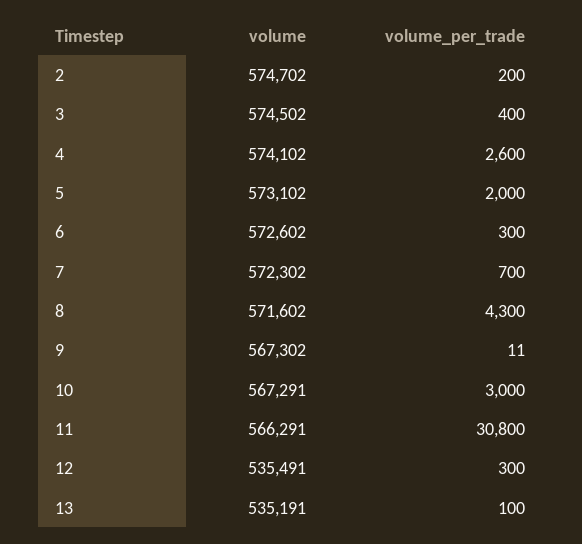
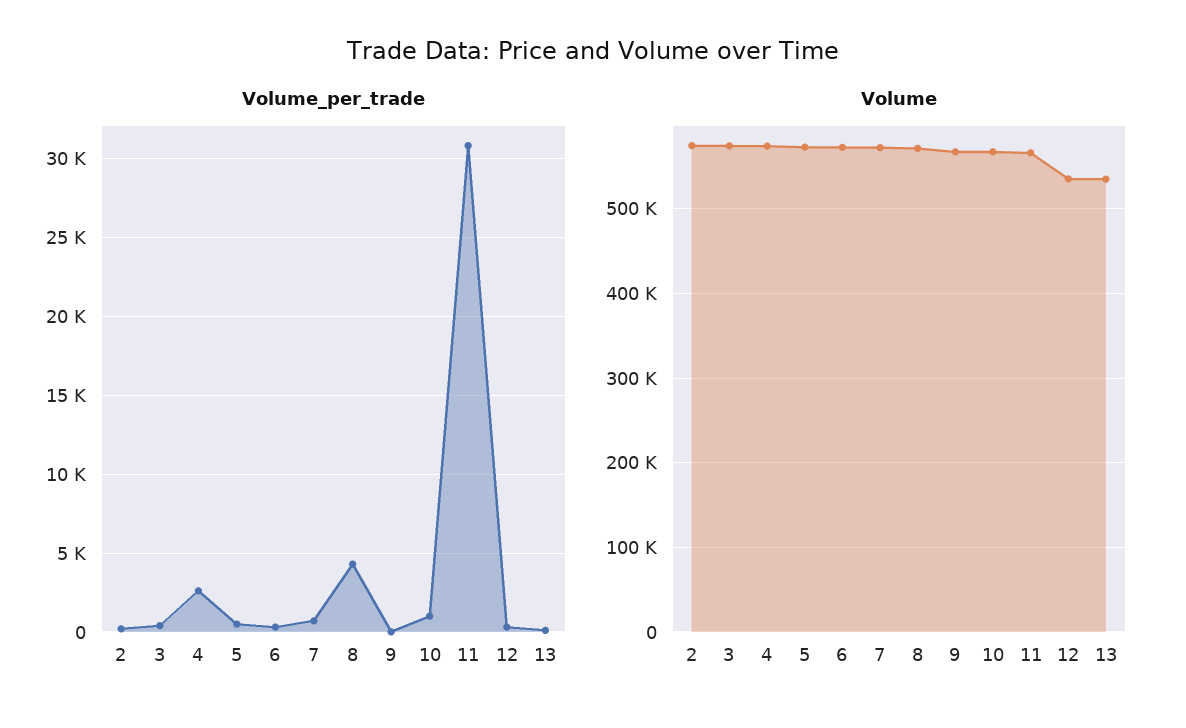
volume_per_trade, 5: 2000 -> 500
volume_per_trade, 10: 3000 -> 1000

